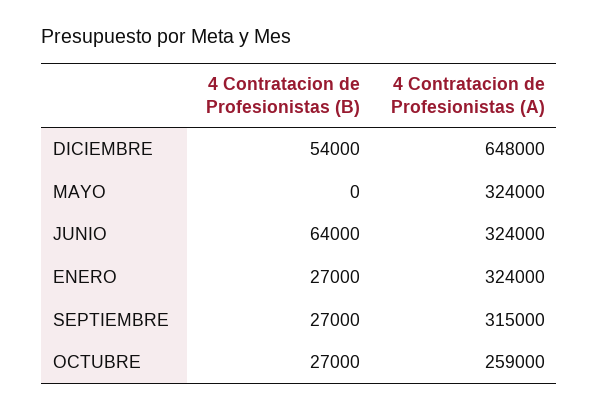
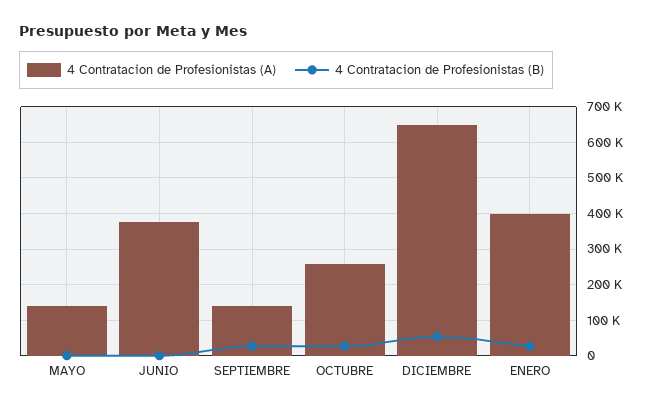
4 Contratacion de Profesionistas (A), MAYO: 324000 -> 140000
4 Contratacion de Profesionistas (B), JUNIO: 64000 -> 0
4 Contratacion de Profesionistas (A), JUNIO: 324000 -> 380000
4 Contratacion de Profesionistas (A), ENERO: 324000 -> 400000
4 Contratacion de Profesionistas (A), SEPTIEMBRE: 315000 -> 140000

